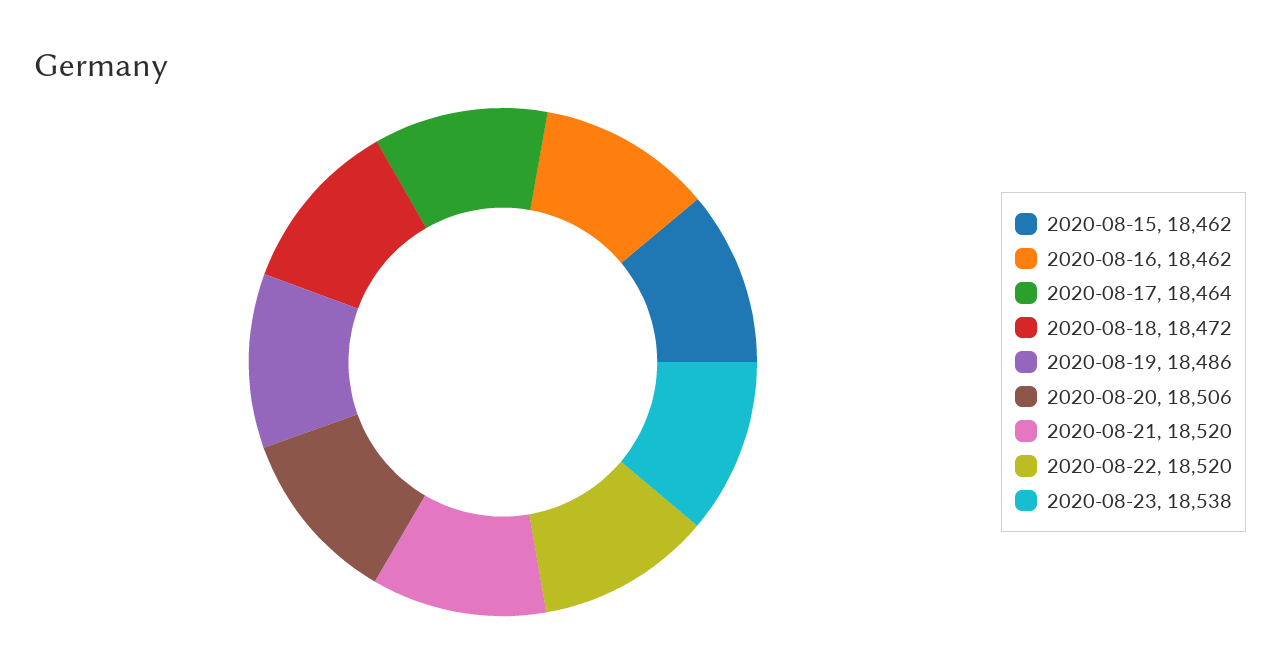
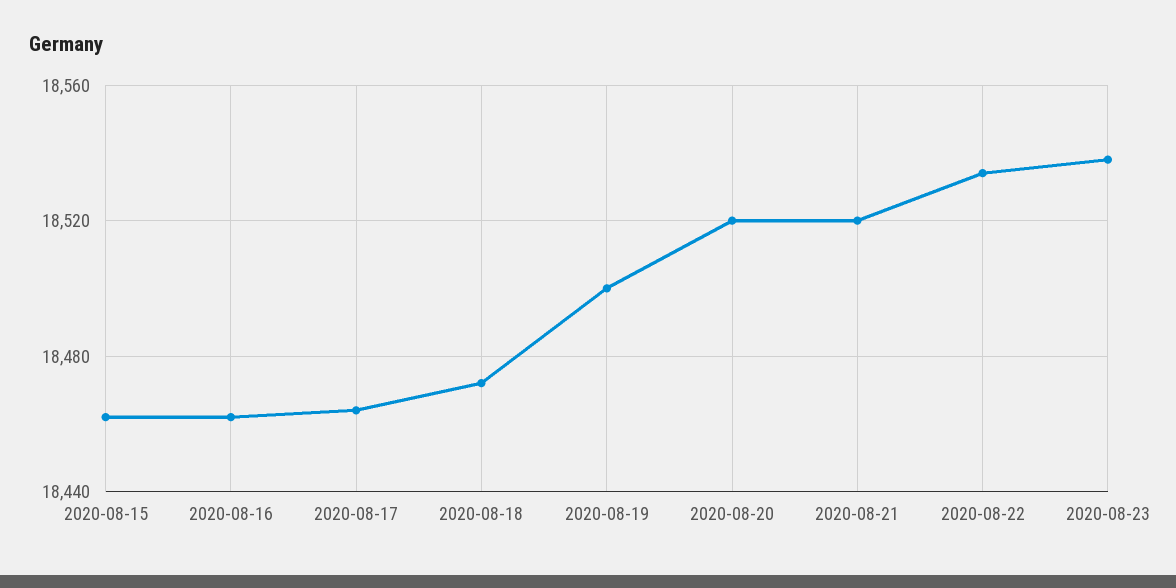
2020-08-19: 18486 -> 18500
2020-08-20: 18506 -> 18520
2020-08-22: 18520 -> 18535

